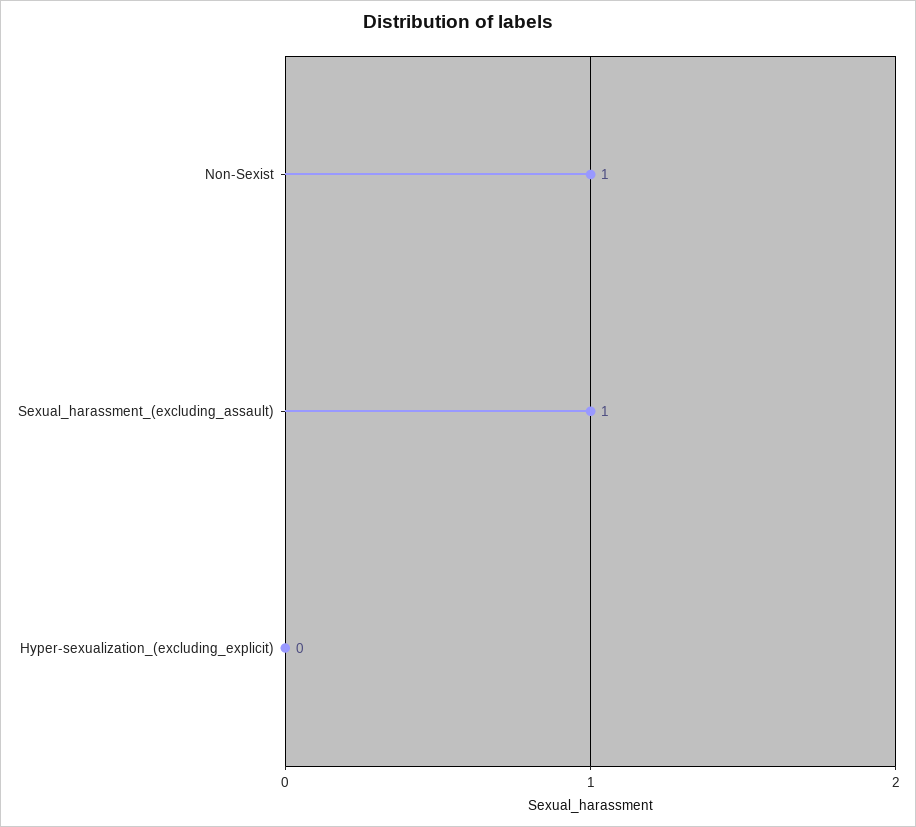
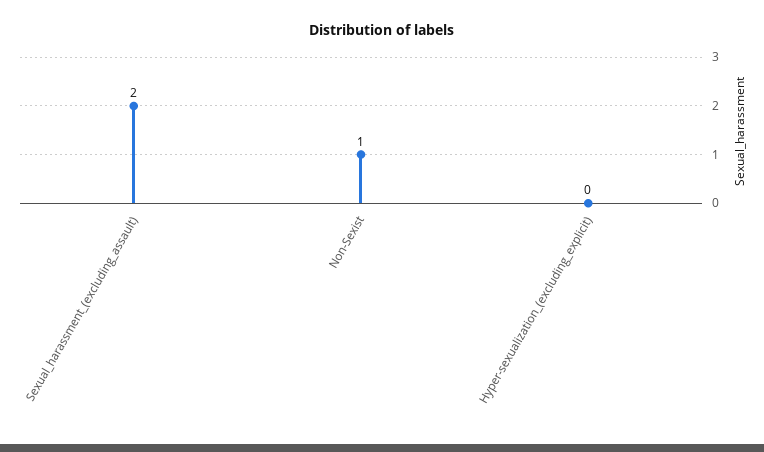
Sexual_harassment_(excluding_assault): 1 -> 2

